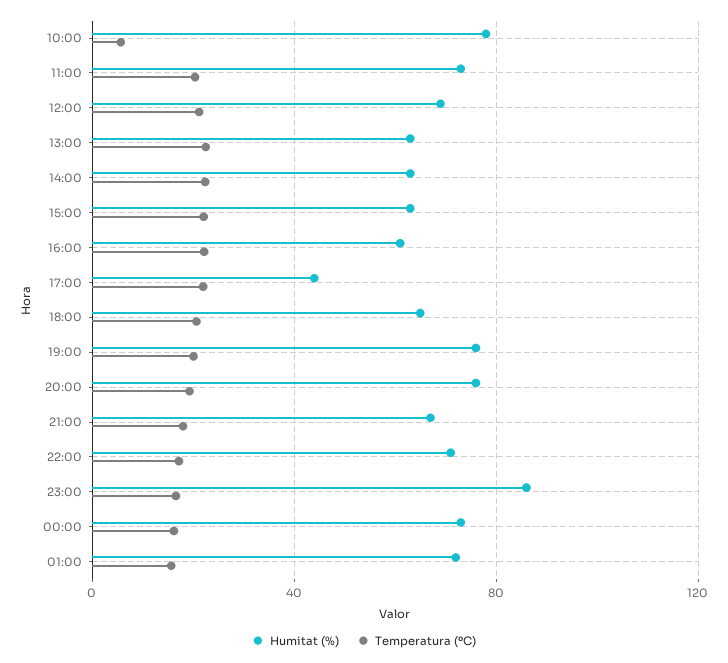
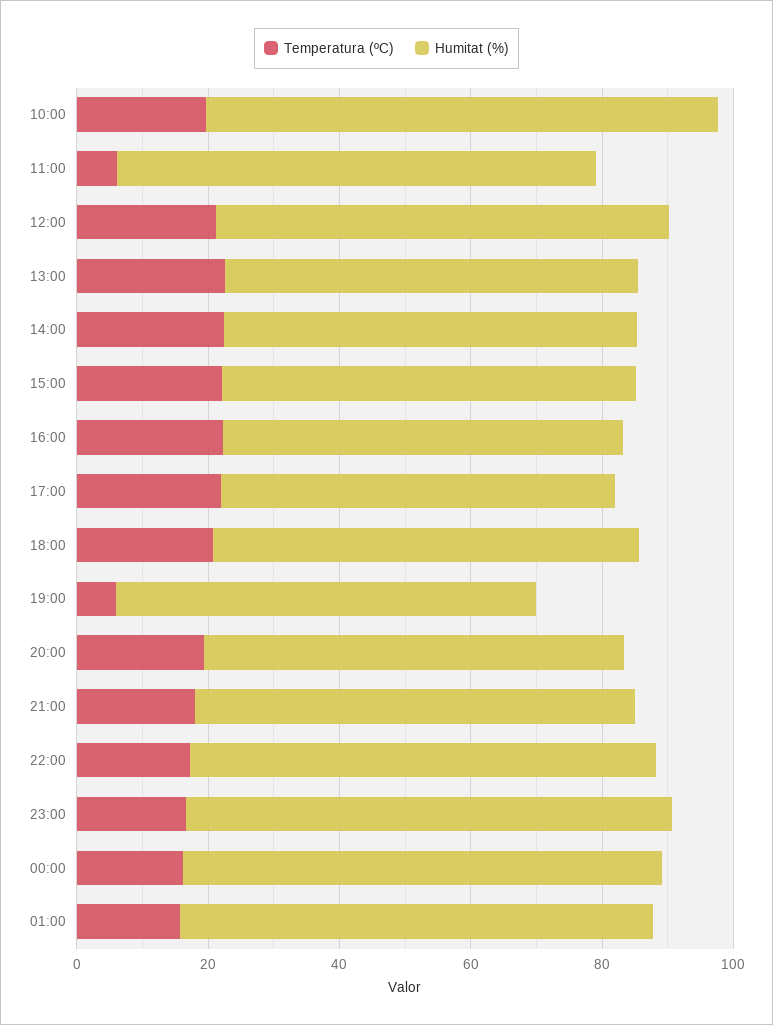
Temperatura (ºC), 10:00: 5 -> 20
Temperatura (ºC), 11:00: 20 -> 5
Humitat (%), 17:00: 45 -> 60
Humitat (%), 19:00: 75 -> 65
Temperatura (ºC), 19:00: 20 -> 5
Humitat (%), 20:00: 75 -> 65
Humitat (%), 23:00: 85 -> 75

